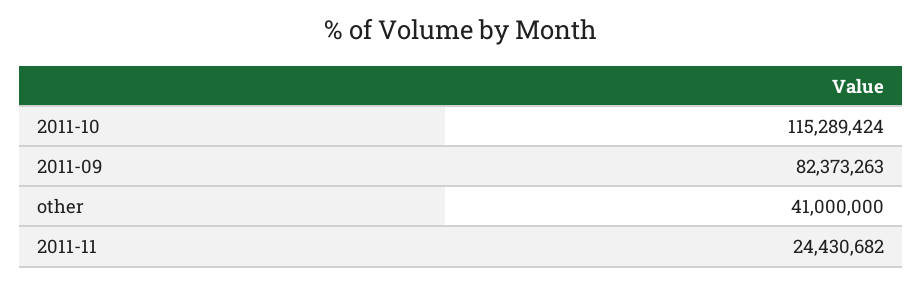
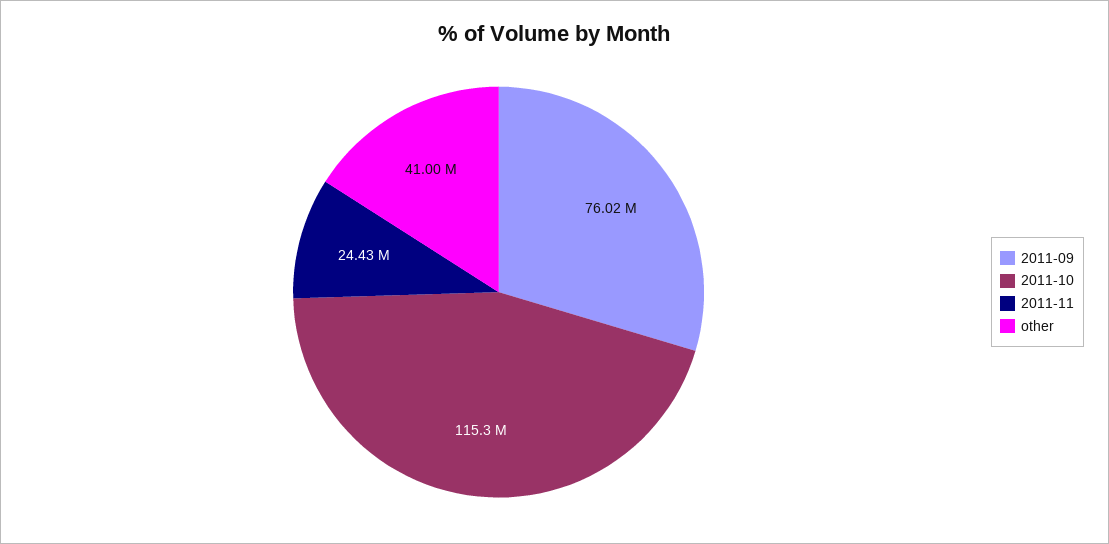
2011-09: 82373263 -> 76020000

